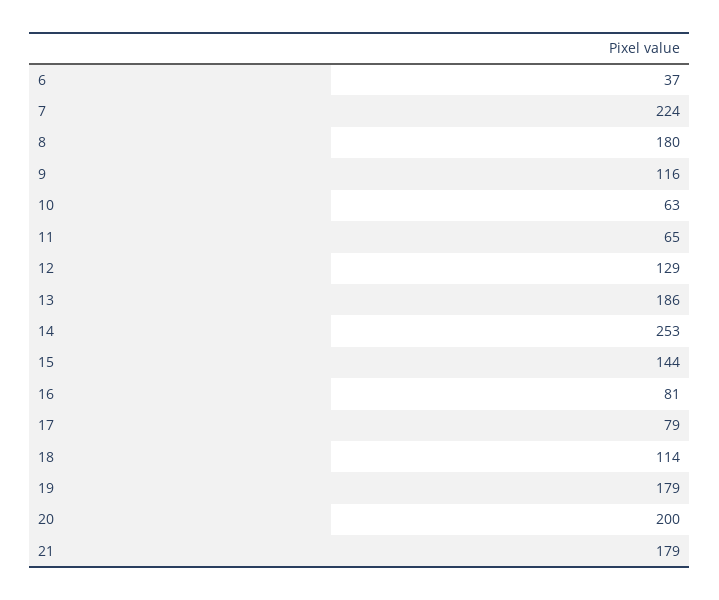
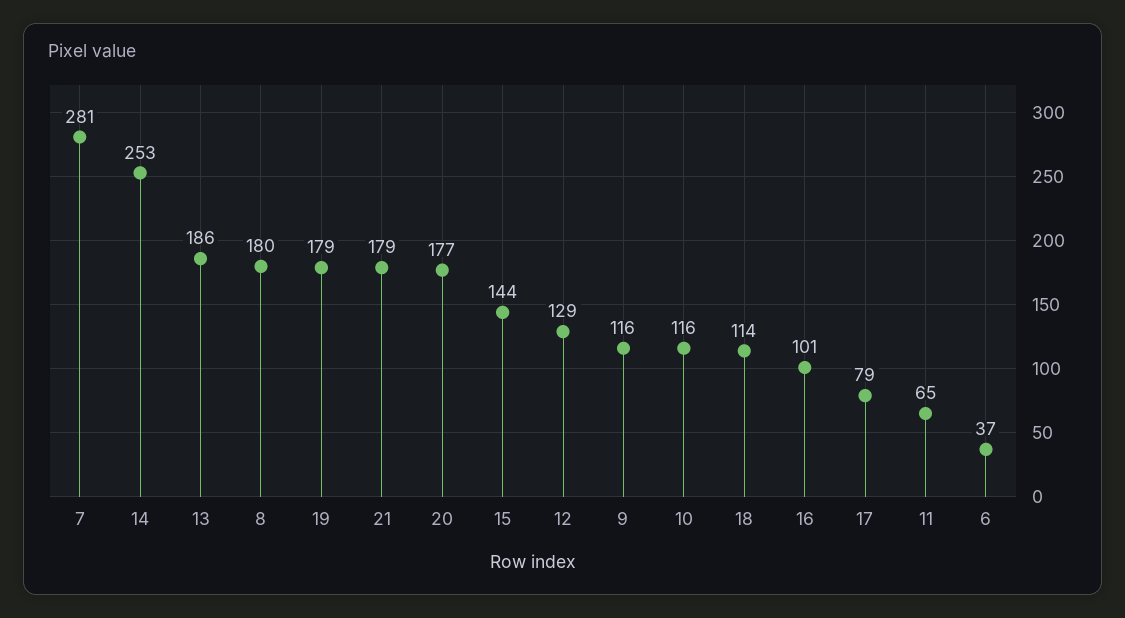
7: 224 -> 281
10: 63 -> 116
16: 81 -> 101
20: 200 -> 177

